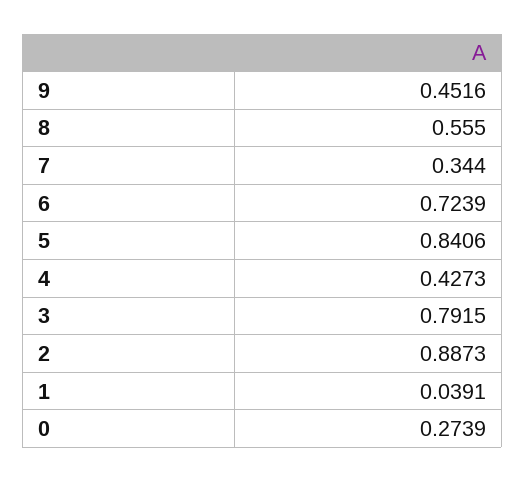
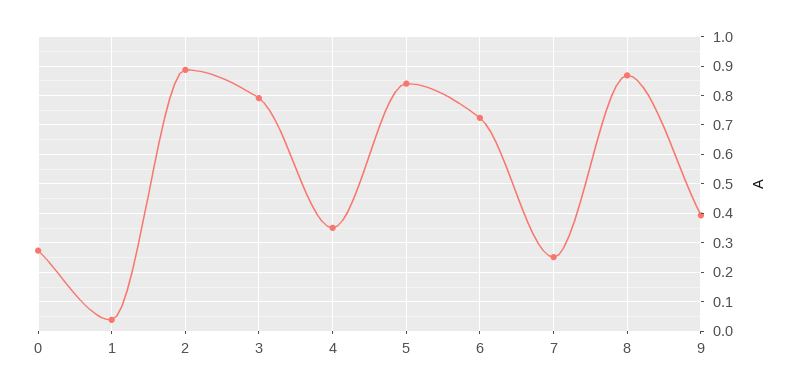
9: 0.4516 -> 0.4
8: 0.555 -> 0.875
7: 0.344 -> 0.25
4: 0.4273 -> 0.35

